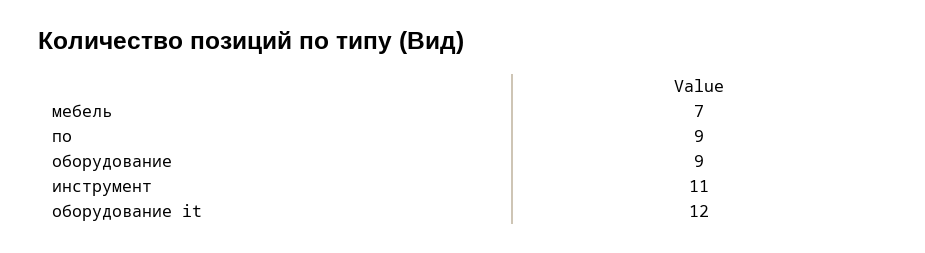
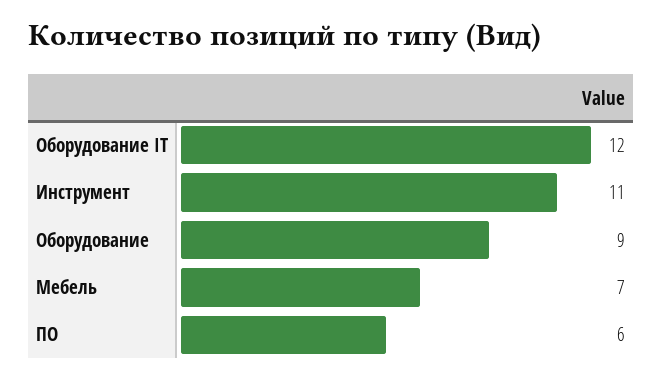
по: 9 -> 6

